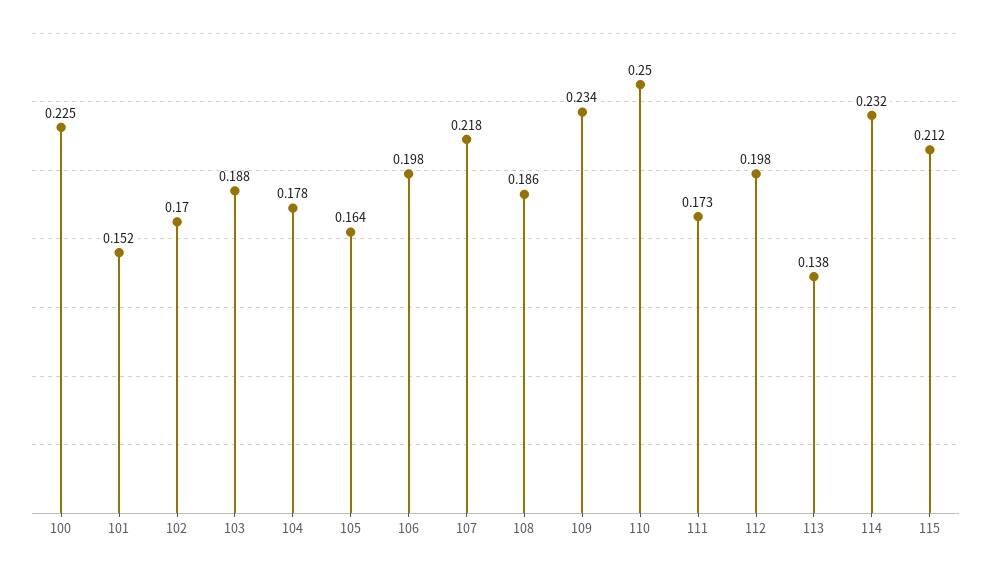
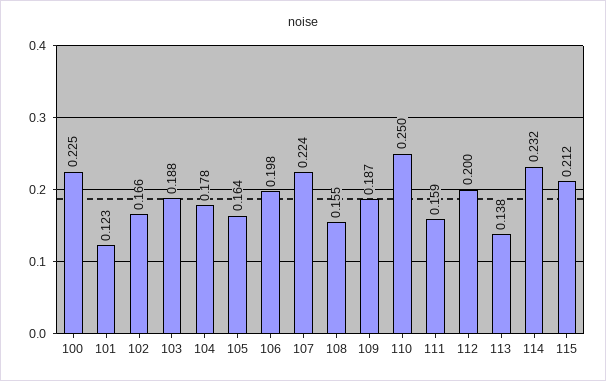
101: 0.152 -> 0.123
102: 0.17 -> 0.166
107: 0.218 -> 0.224
108: 0.186 -> 0.155
109: 0.234 -> 0.187
111: 0.173 -> 0.159
112: 0.198 -> 0.2

